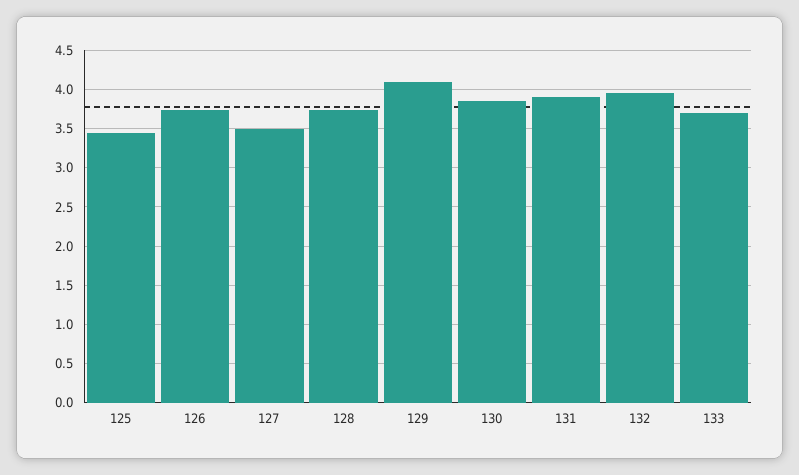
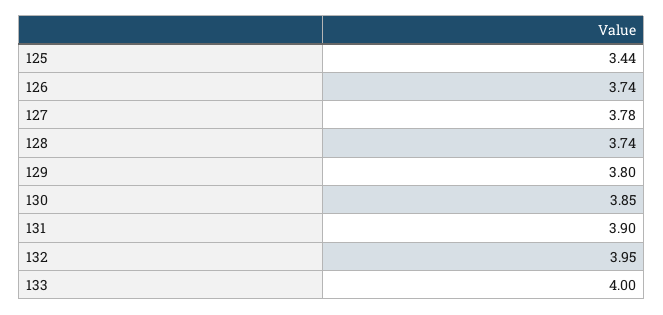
127: 3.5 -> 3.78
129: 4.1 -> 3.8
133: 3.7 -> 4

